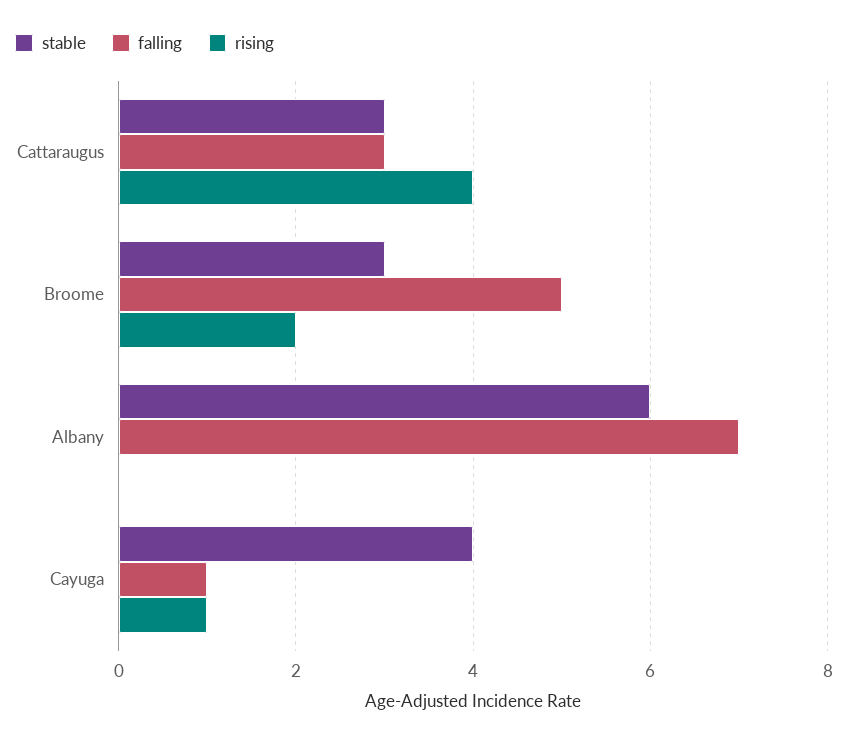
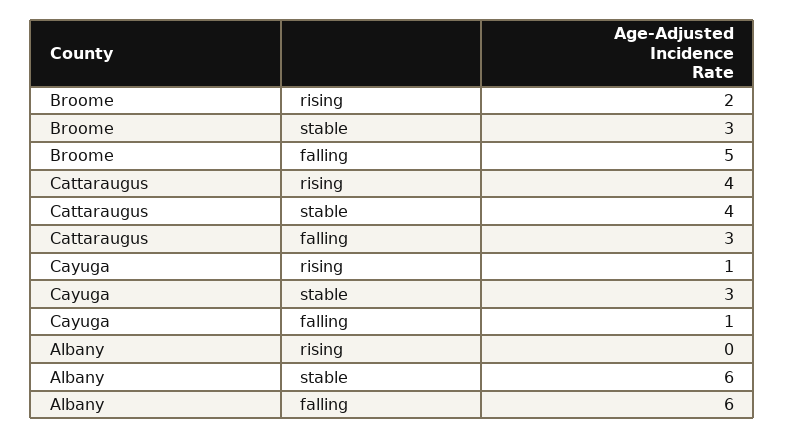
stable, Cattaraugus: 3 -> 4
falling, Albany: 7 -> 6
stable, Cayuga: 4 -> 3

